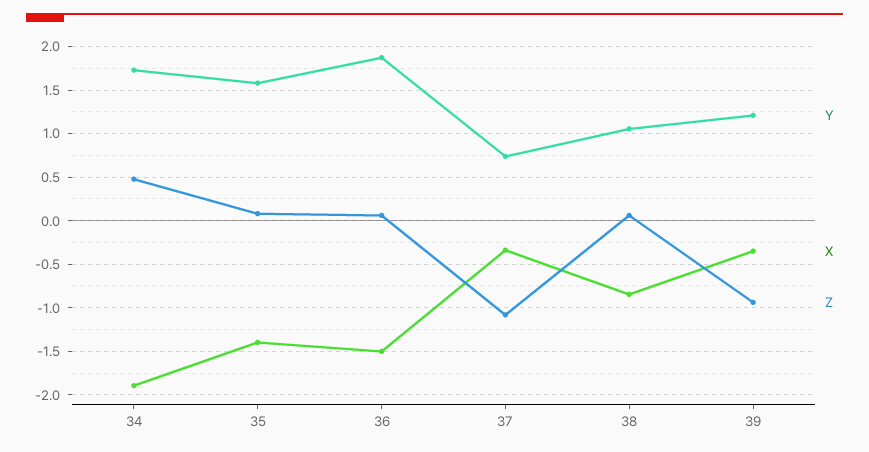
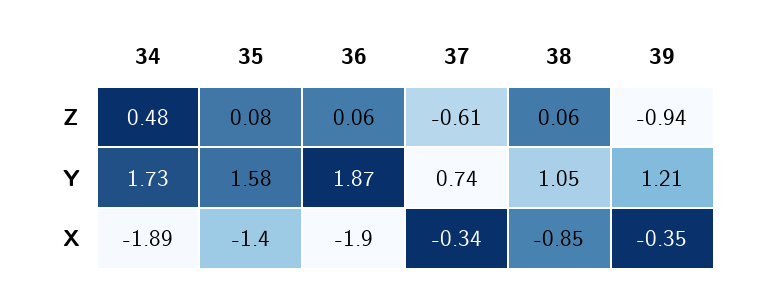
X, 36: -1.5 -> -1.9
Z, 37: -1.1 -> -0.61

